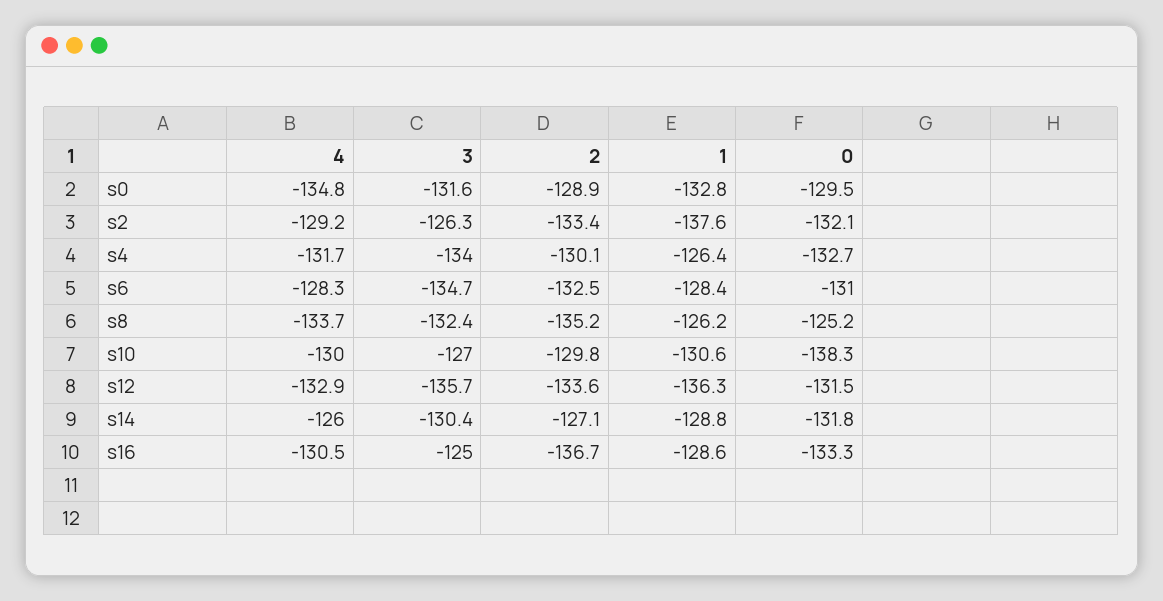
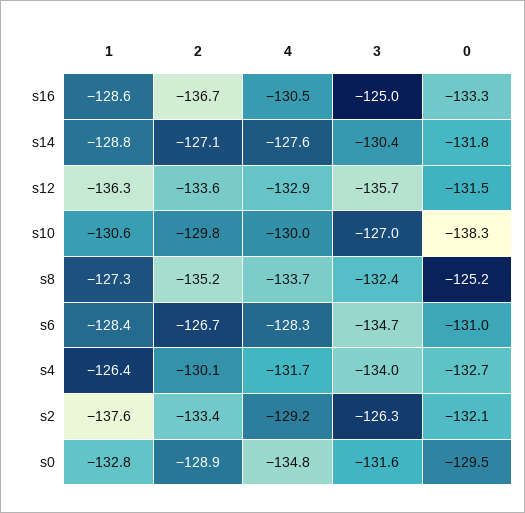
2, s6: -132.5 -> -126.7
1, s8: -126.2 -> -127.3
4, s14: -126 -> -127.6

